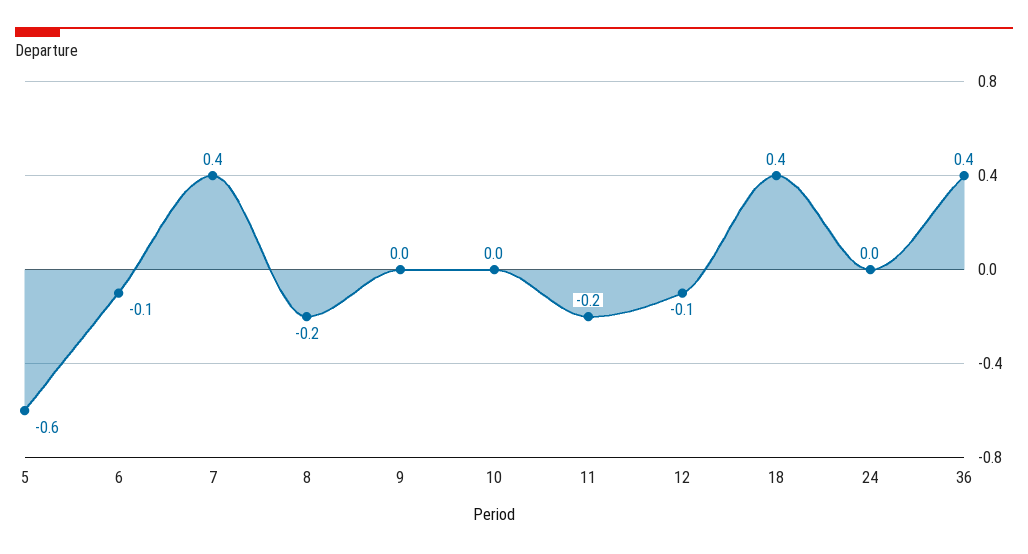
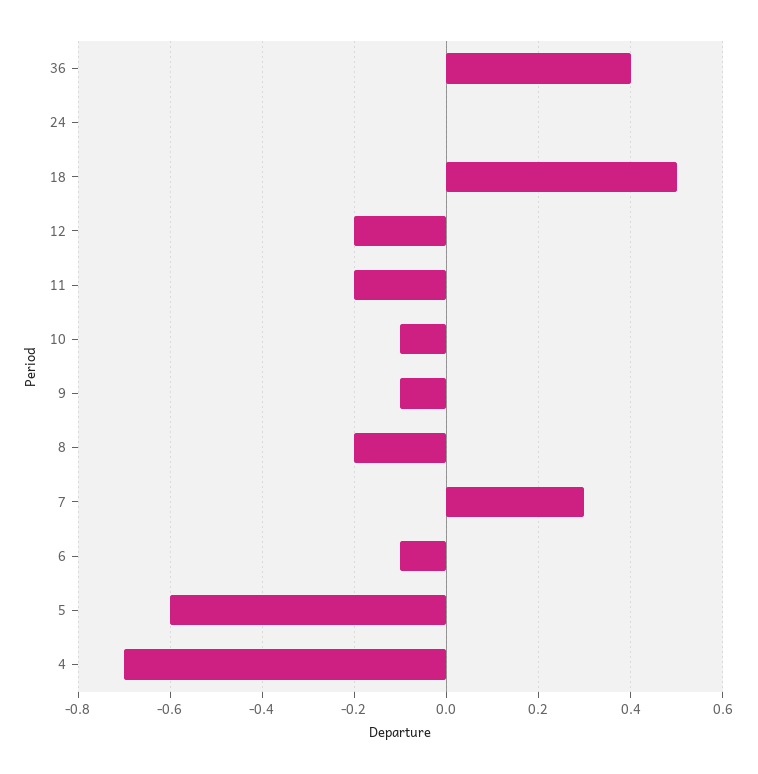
7: 0.4 -> 0.3
9: 0 -> -0.1
10: 0 -> -0.1
12: -0.1 -> -0.2
18: 0.4 -> 0.5
4: none -> -0.7

